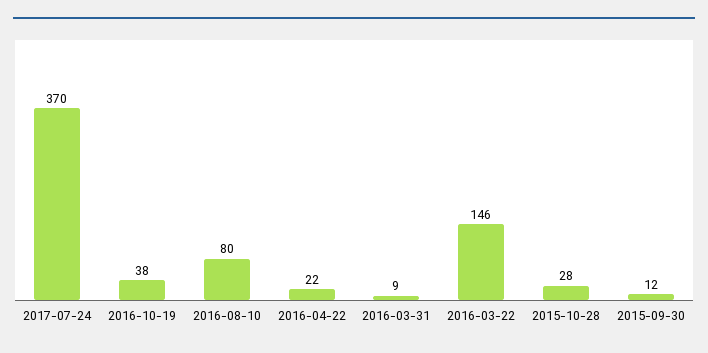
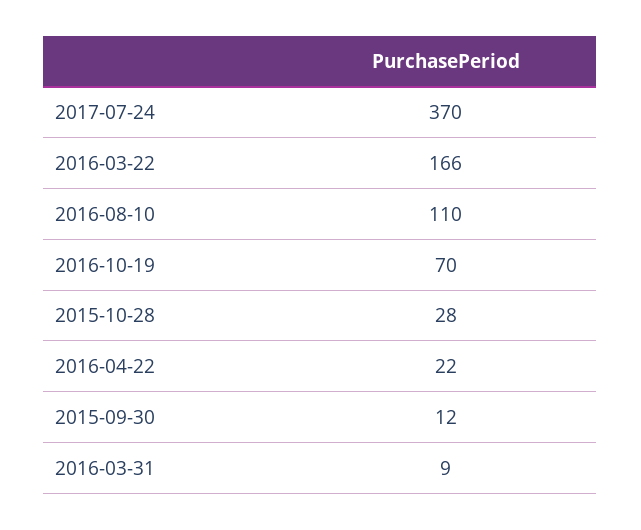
2016-10-19: 38 -> 70
2016-08-10: 80 -> 110
2016-03-22: 146 -> 166

